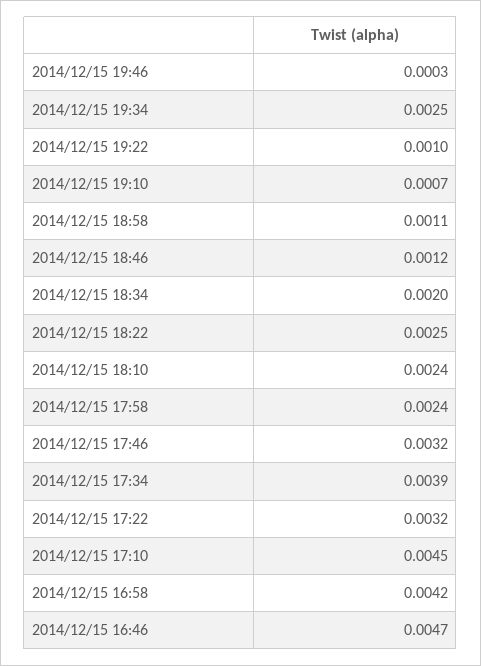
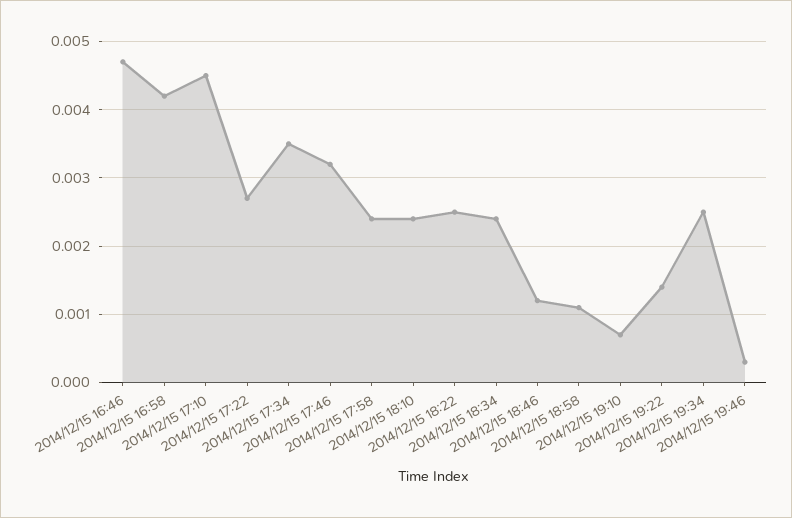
2014/12/15 19:22: 0.001 -> 0.0014
2014/12/15 18:34: 0.002 -> 0.0024
2014/12/15 17:34: 0.0039 -> 0.0035
2014/12/15 17:22: 0.0032 -> 0.0027

